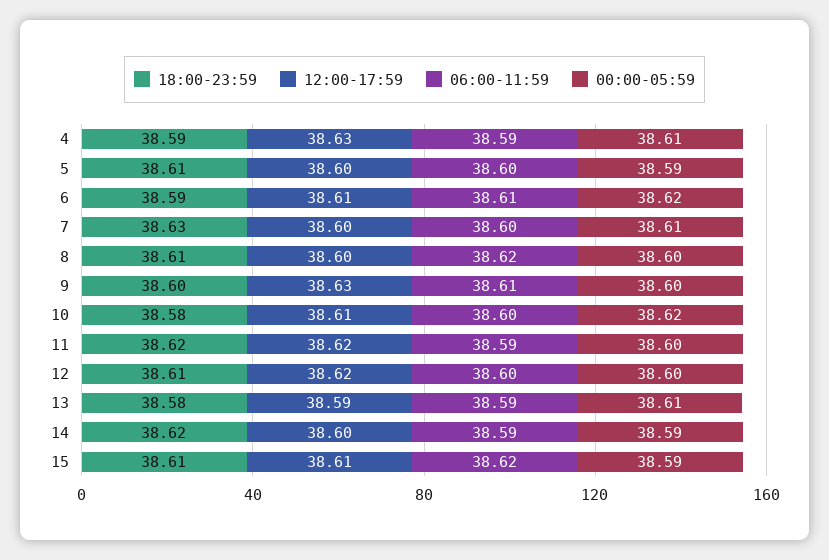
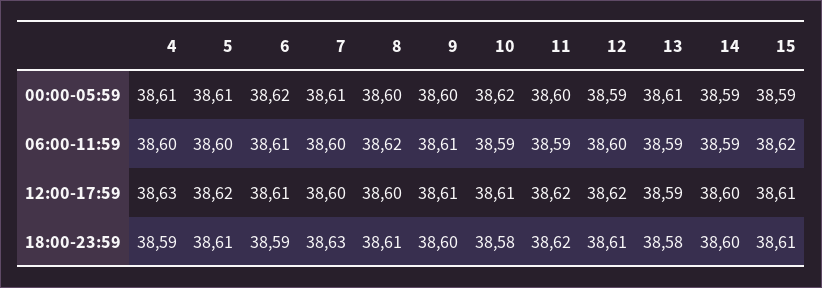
06:00-11:59, 4: 38.59 -> 38.6
12:00-17:59, 5: 38.6 -> 38.62
00:00-05:59, 5: 38.59 -> 38.61
12:00-17:59, 9: 38.63 -> 38.61
06:00-11:59, 10: 38.6 -> 38.59
00:00-05:59, 12: 38.6 -> 38.59
18:00-23:59, 14: 38.62 -> 38.6

